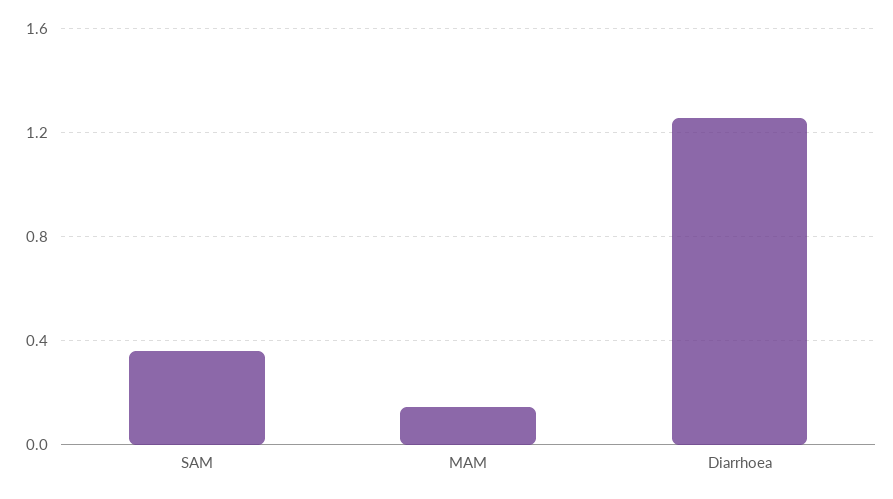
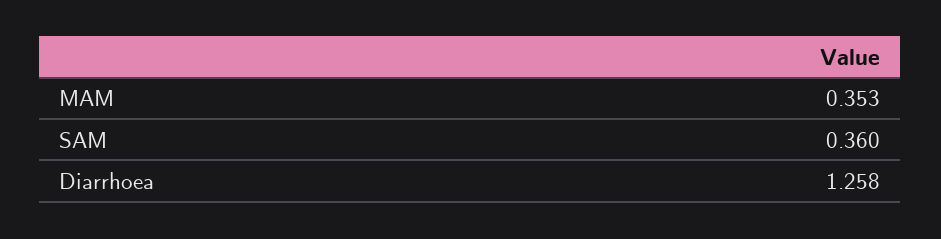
MAM: 0.15 -> 0.353

